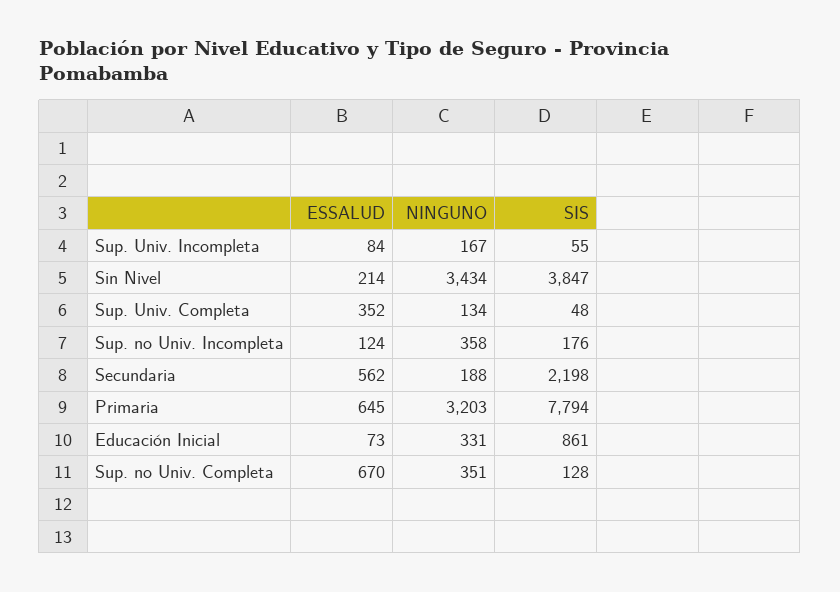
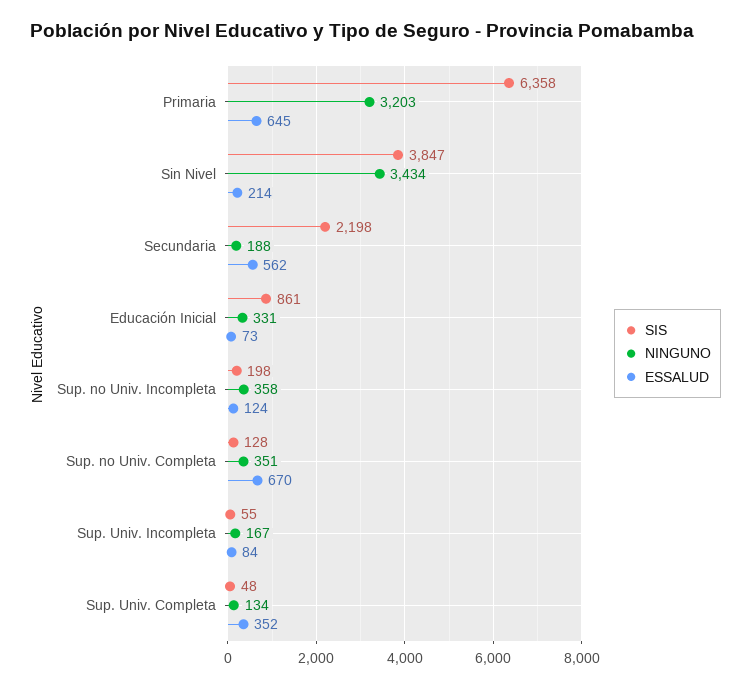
SIS, Sup. no Univ. Incompleta: 176 -> 198
SIS, Primaria: 7794 -> 6358

